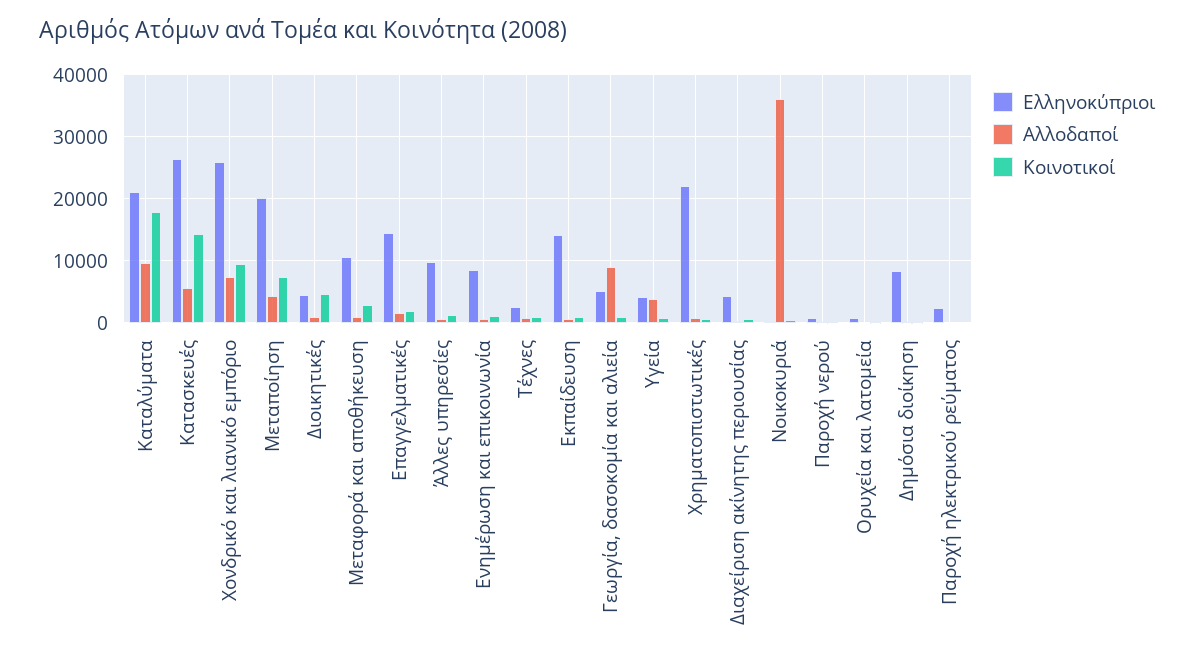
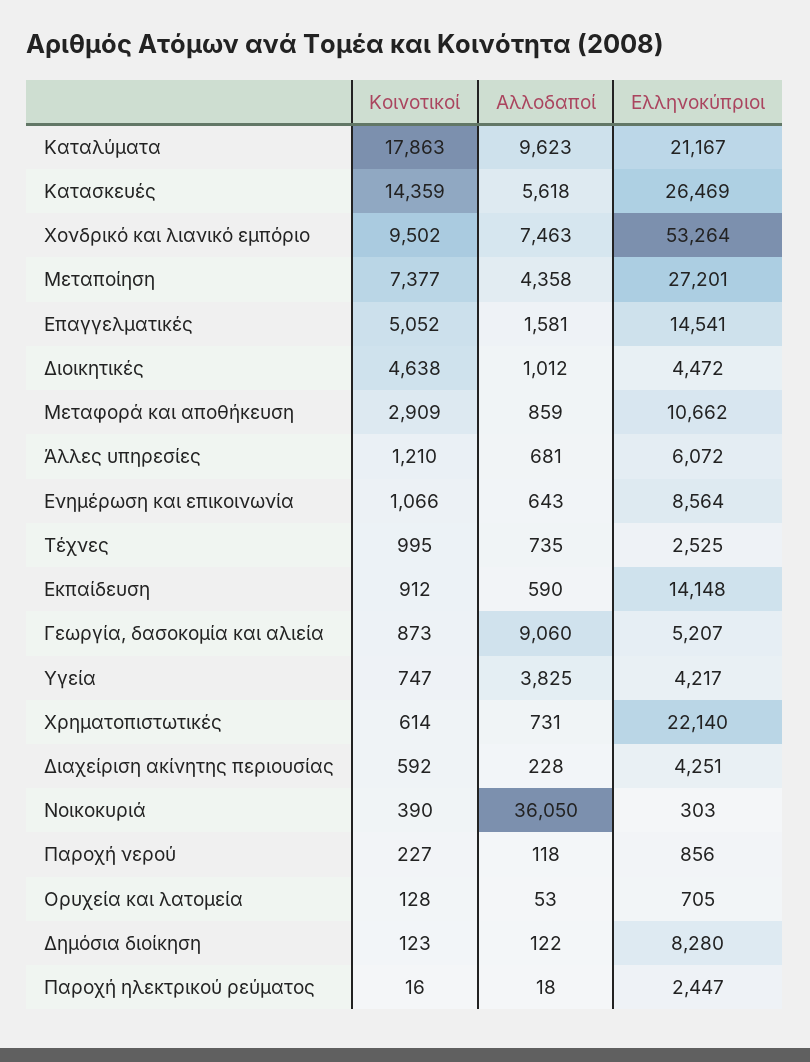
Ελληνοκύπριοι, Χονδρικό και λιανικό εμπόριο: 26000 -> 53264
Ελληνοκύπριοι, Μεταποίηση: 20000 -> 27201
Κοινοτικοί, Επαγγελματικές: 2000 -> 5052
Ελληνοκύπριοι, Άλλες υπηρεσίες: 10000 -> 6072

